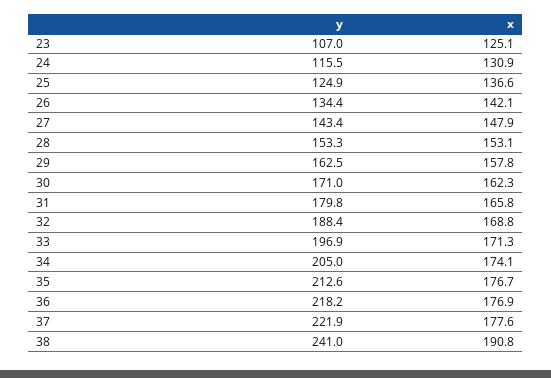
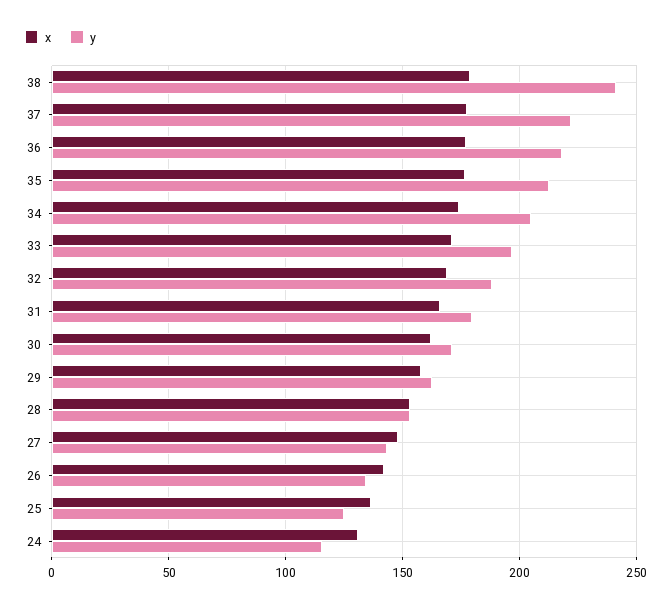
y, 23: 107 -> none
x, 23: 125.1 -> none
x, 38: 190.8 -> 180

